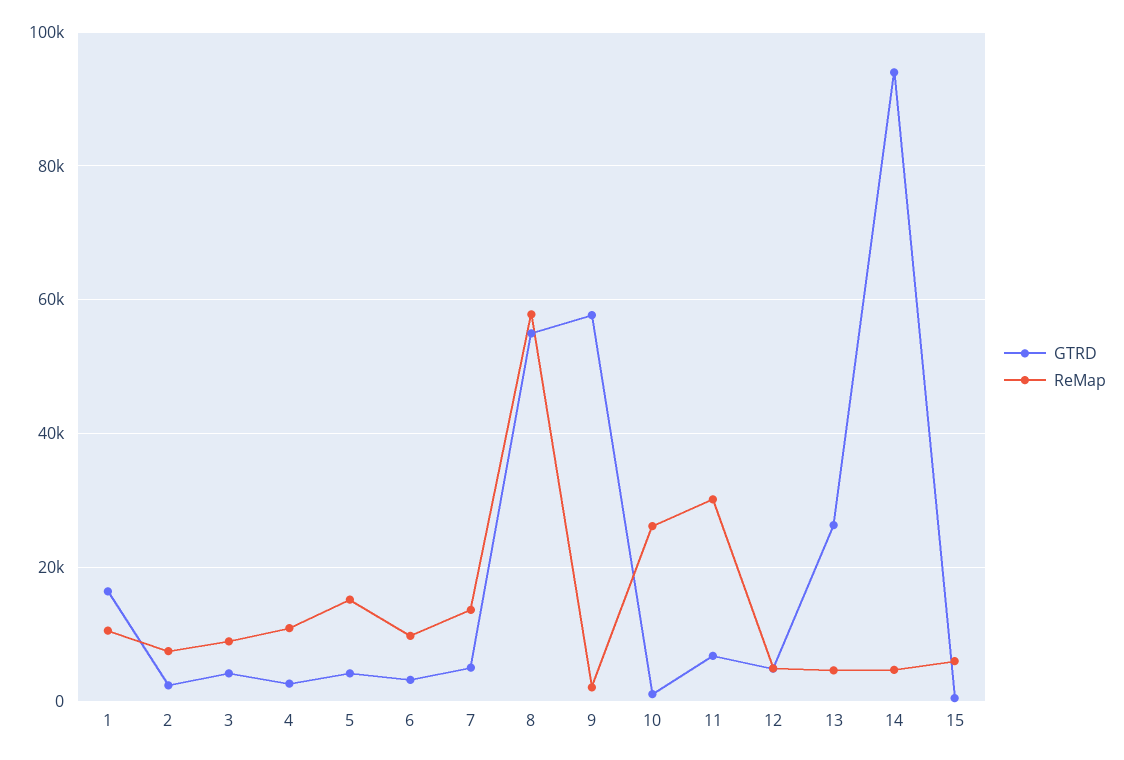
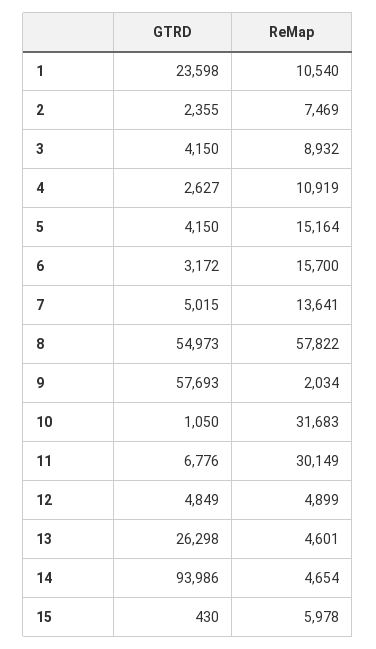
GTRD, 1: 16000 -> 23598
ReMap, 6: 10000 -> 15700
ReMap, 10: 26000 -> 31683

